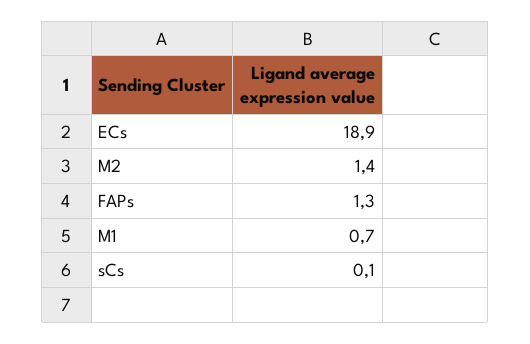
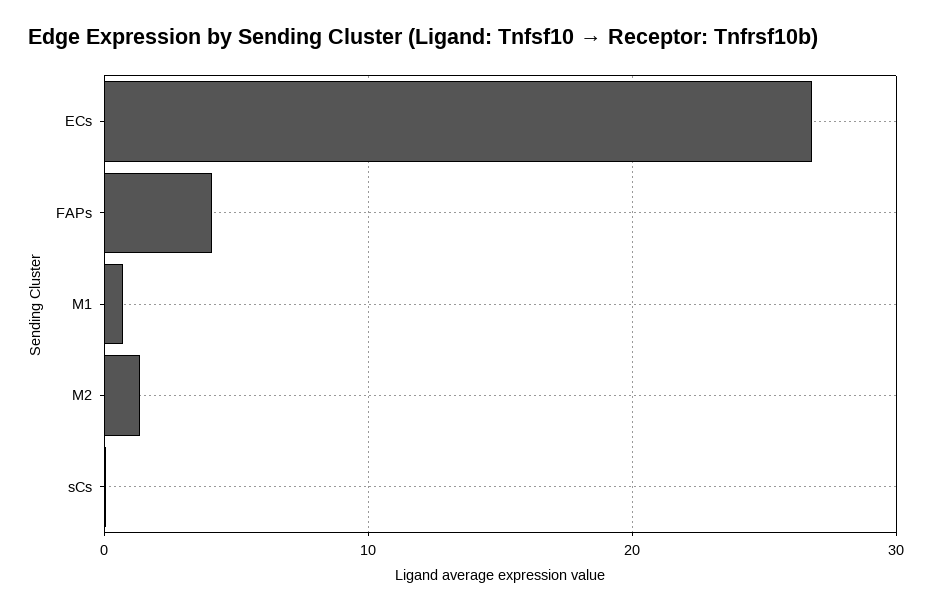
ECs: 18.9 -> 27
FAPs: 1.3 -> 4

